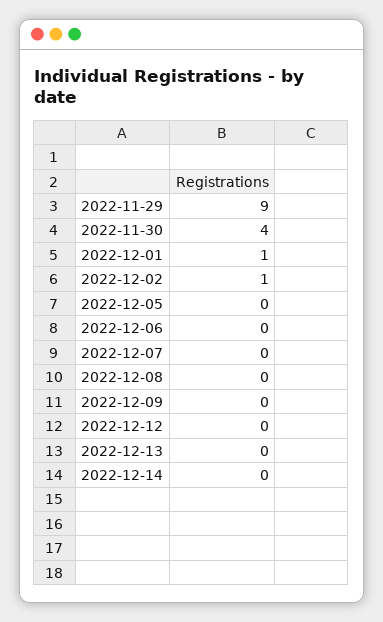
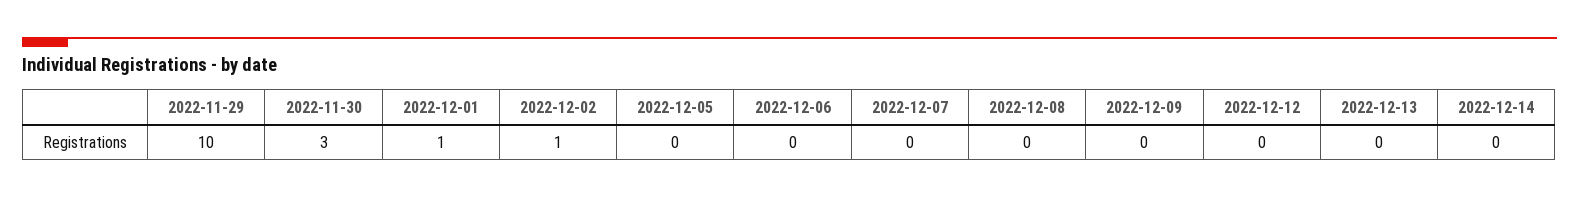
2022-11-29: 9 -> 10
2022-11-30: 4 -> 3

